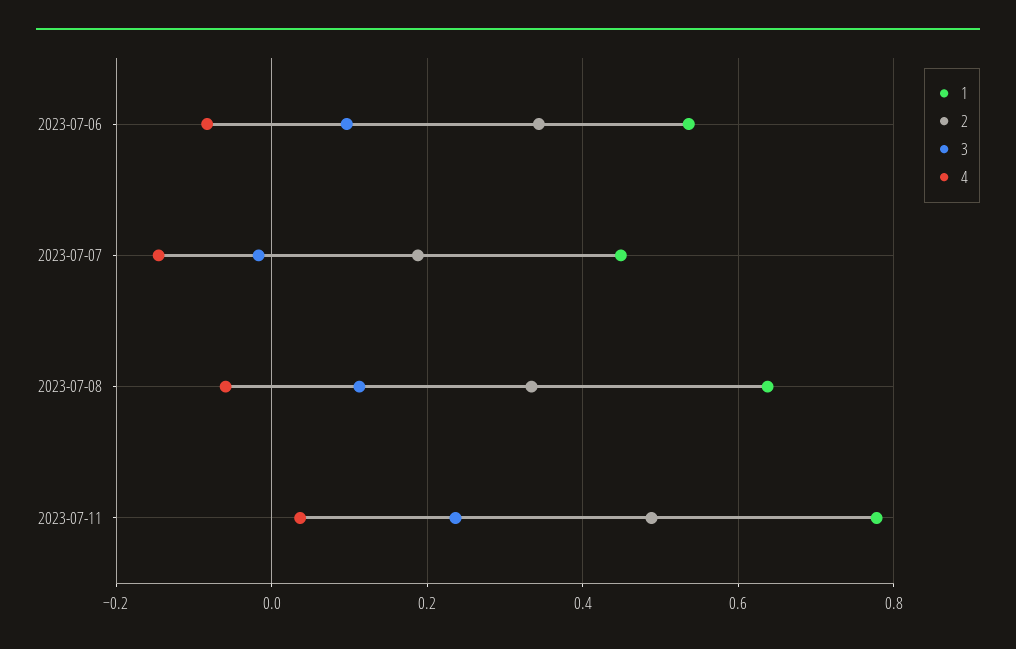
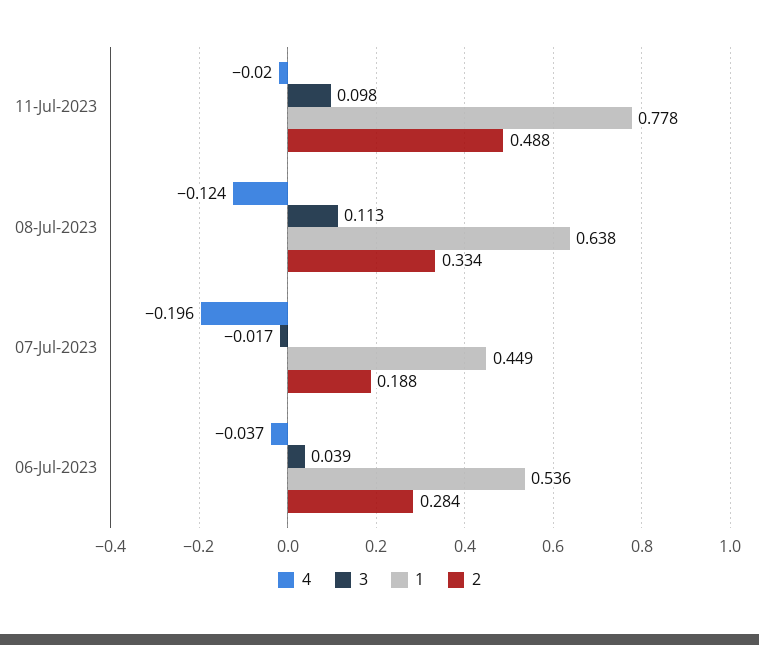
2, 2023-07-06: 0.34 -> 0.284
3, 2023-07-06: 0.1 -> 0.039
4, 2023-07-06: -0.08 -> -0.037
4, 2023-07-07: -0.14 -> -0.196
4, 2023-07-08: -0.06 -> -0.124
3, 2023-07-11: 0.24 -> 0.098
4, 2023-07-11: 0.04 -> -0.02

